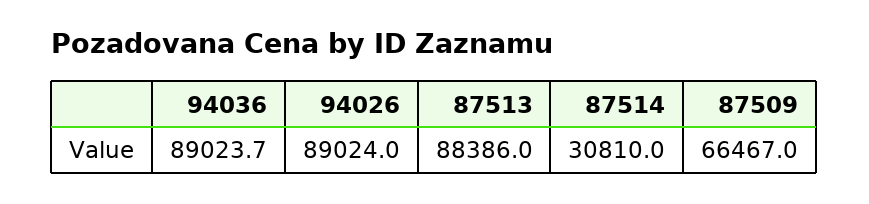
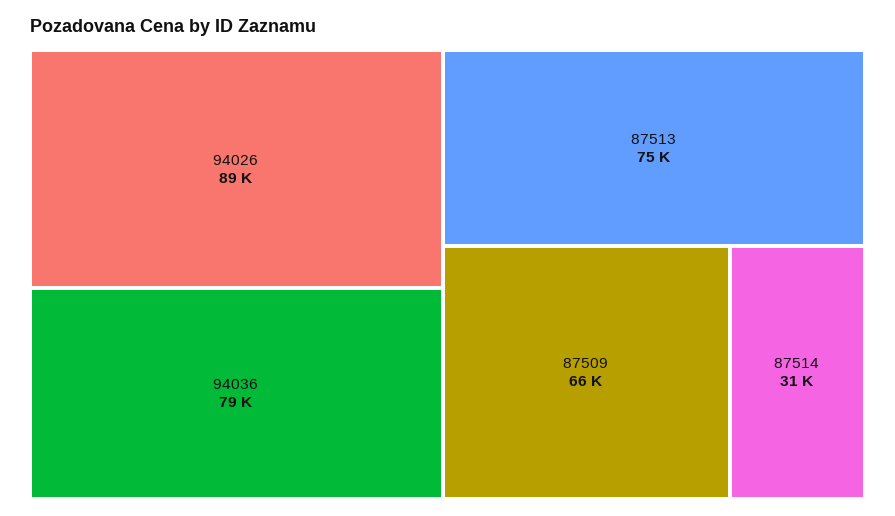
94036: 89023.7 -> 79000
87513: 88386 -> 75000

